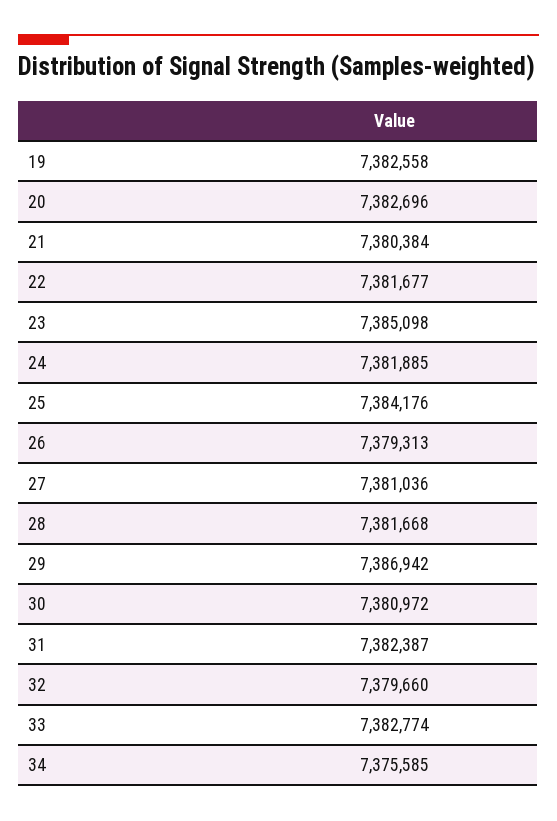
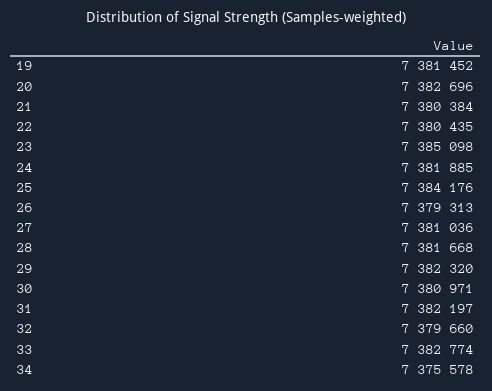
19: 7382558 -> 7381452
22: 7381677 -> 7380435
29: 7386942 -> 7382320
30: 7380972 -> 7380971
31: 7382387 -> 7382197
34: 7375585 -> 7375578

